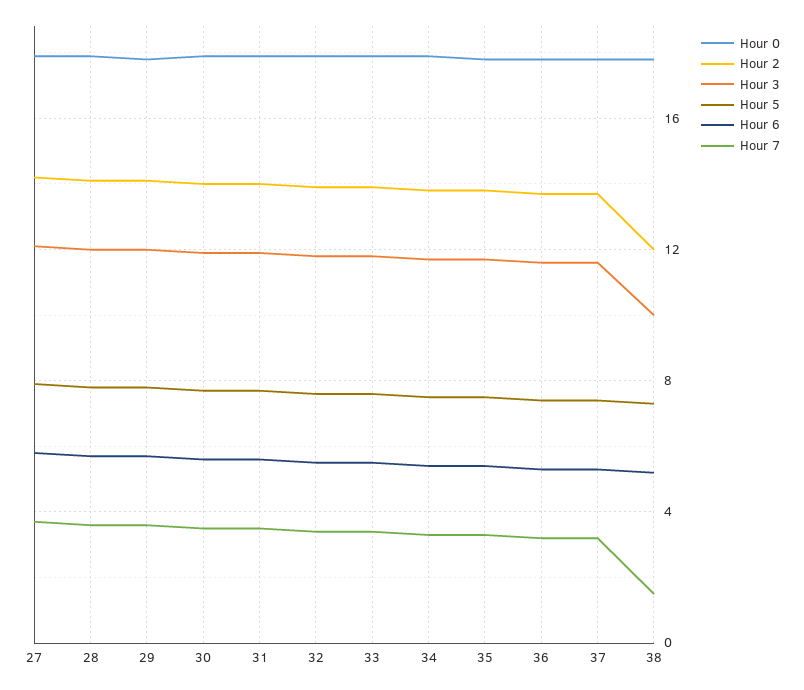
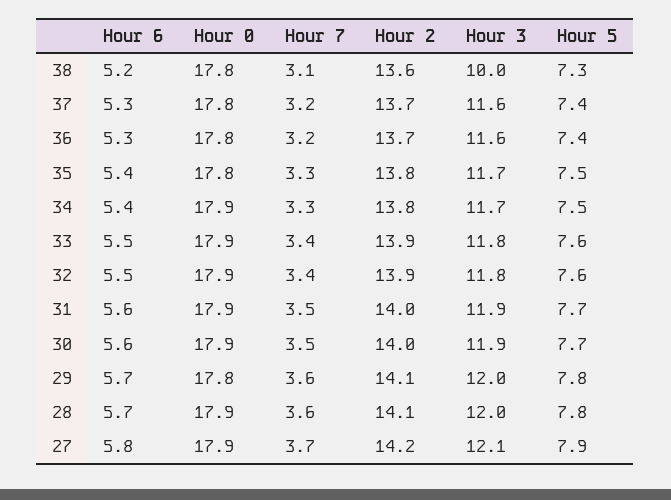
Hour 2, 38: 12 -> 13.6
Hour 7, 38: 1.5 -> 3.1

